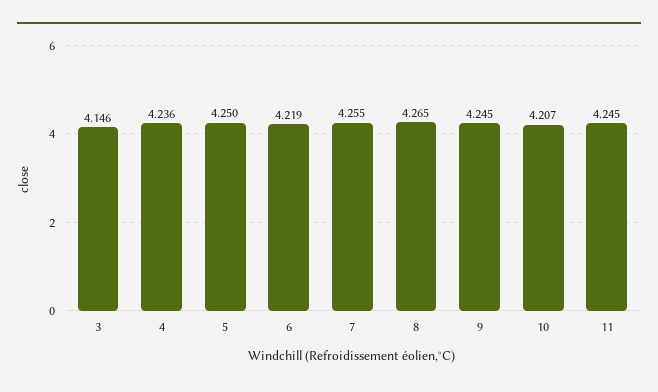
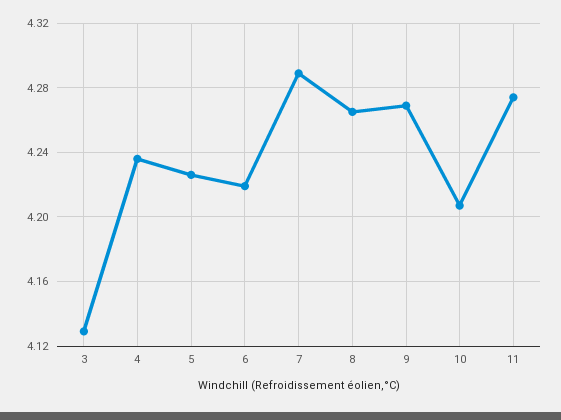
3: 4.146 -> 4.13
5: 4.25 -> 4.225
7: 4.255 -> 4.29
9: 4.245 -> 4.27
11: 4.245 -> 4.275

